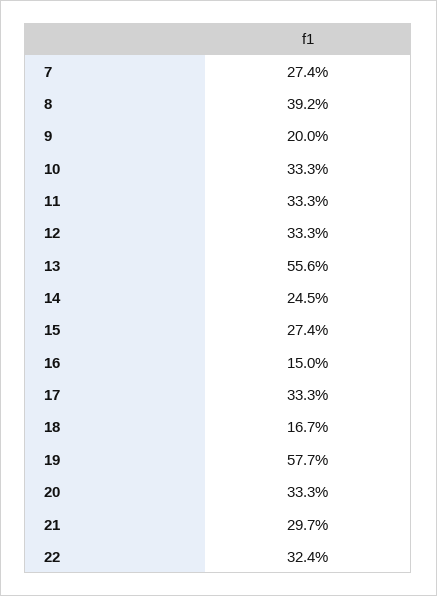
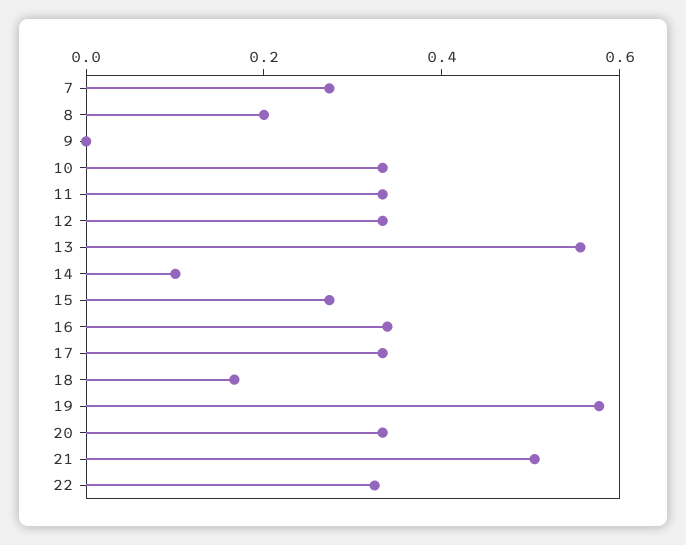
8: 0.392 -> 0.2
9: 0.2 -> 0
14: 0.245 -> 0.1
16: 0.15 -> 0.35
21: 0.297 -> 0.5

